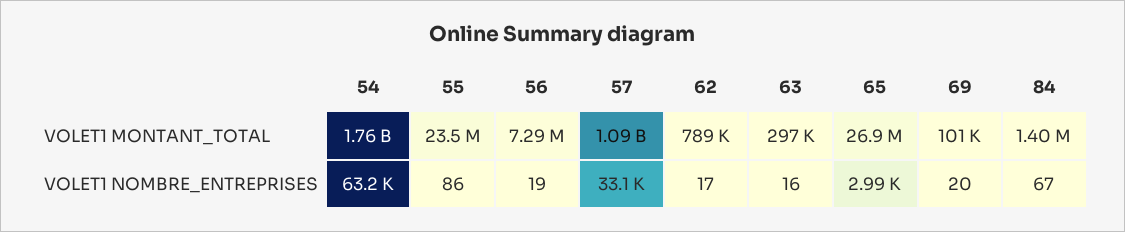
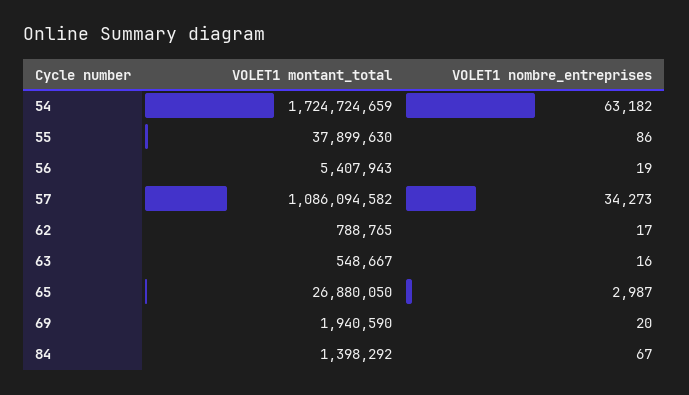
54, VOLET1 MONTANT_TOTAL: 1760000000 -> 1724724659
55, VOLET1 MONTANT_TOTAL: 23500000 -> 37899630
56, VOLET1 MONTANT_TOTAL: 7290000 -> 5407943
63, VOLET1 MONTANT_TOTAL: 297000 -> 548667
69, VOLET1 MONTANT_TOTAL: 101000 -> 1940590
57, VOLET1 NOMBRE_ENTREPRISES: 33100 -> 34273

